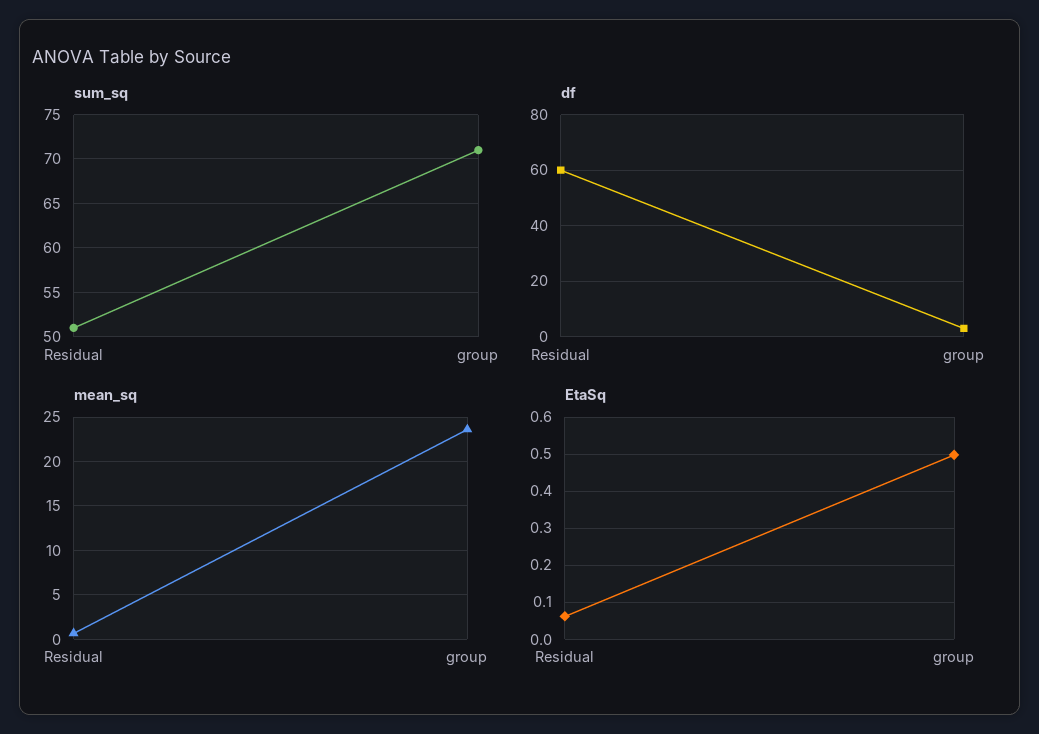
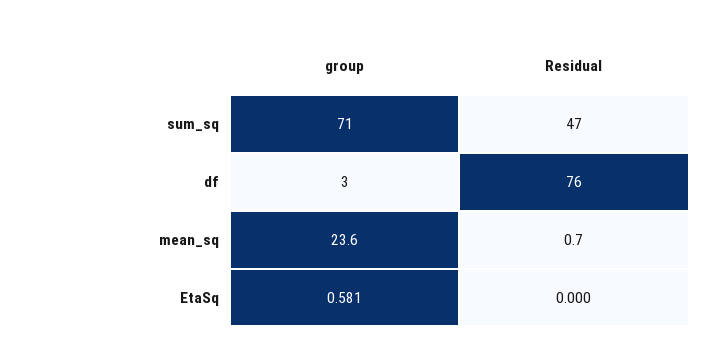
sum_sq, Residual: 51 -> 47
df, Residual: 60 -> 76
EtaSq, Residual: 0.06 -> 0
EtaSq, group: 0.5 -> 0.581

